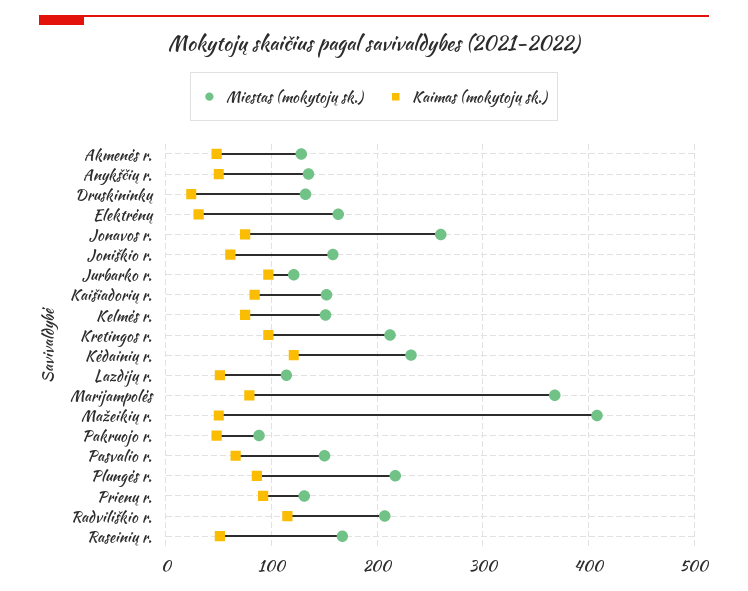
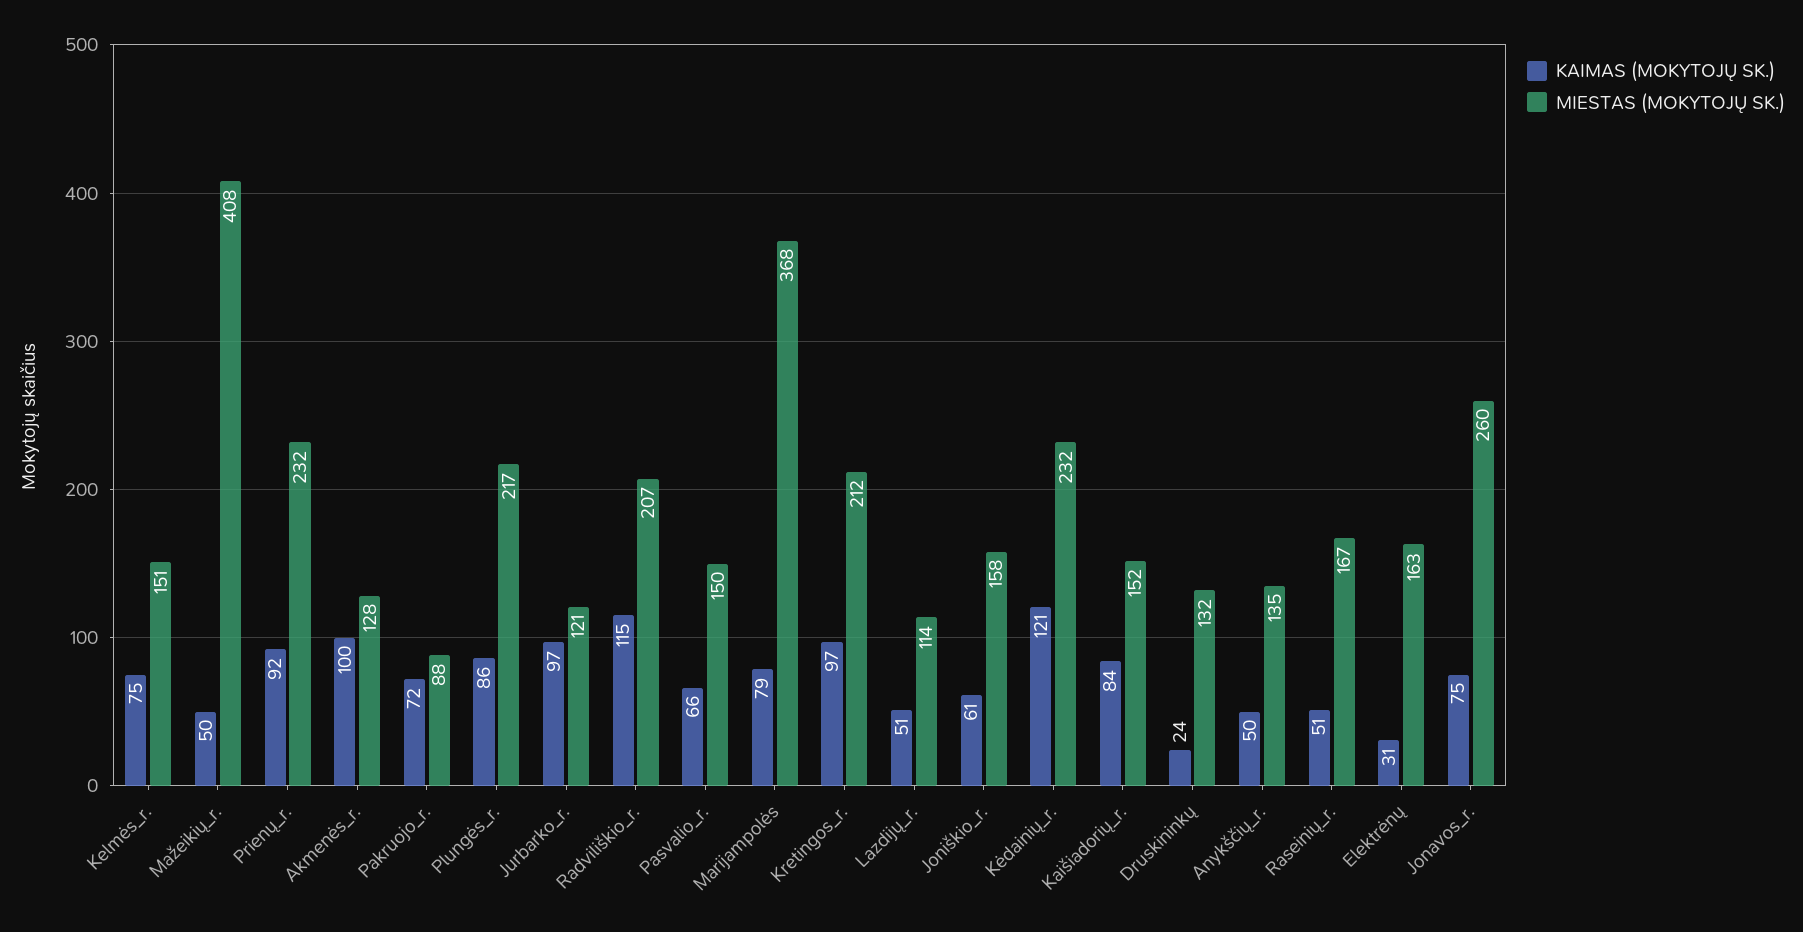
Kaimas (mokytojų sk.), Akmenės r.: 50 -> 100
Kaimas (mokytojų sk.), Pakruojo r.: 50 -> 72
Miestas (mokytojų sk.), Prienų r.: 130 -> 232

